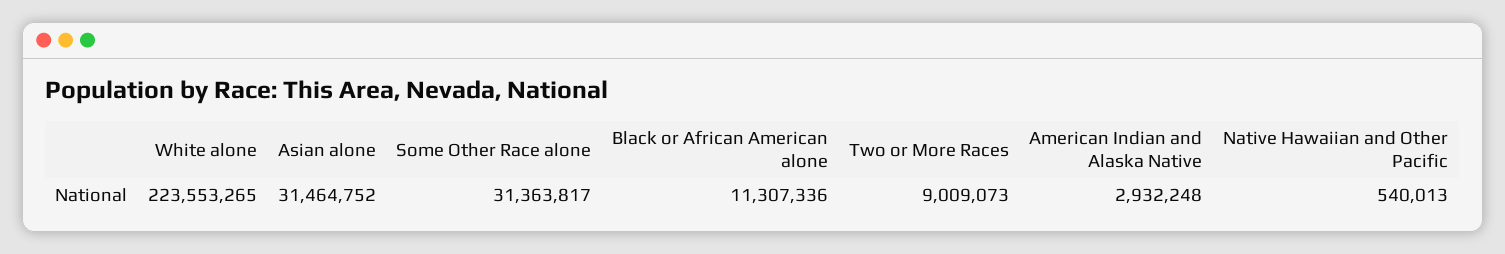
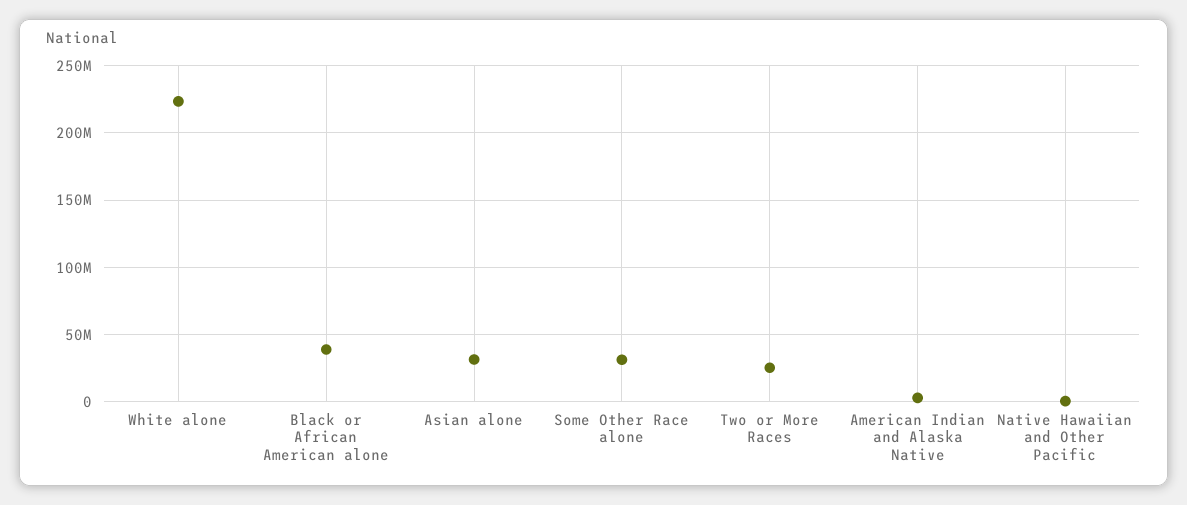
Black or African American alone: 11307336 -> 40000000
Two or More Races: 9009073 -> 25000000

